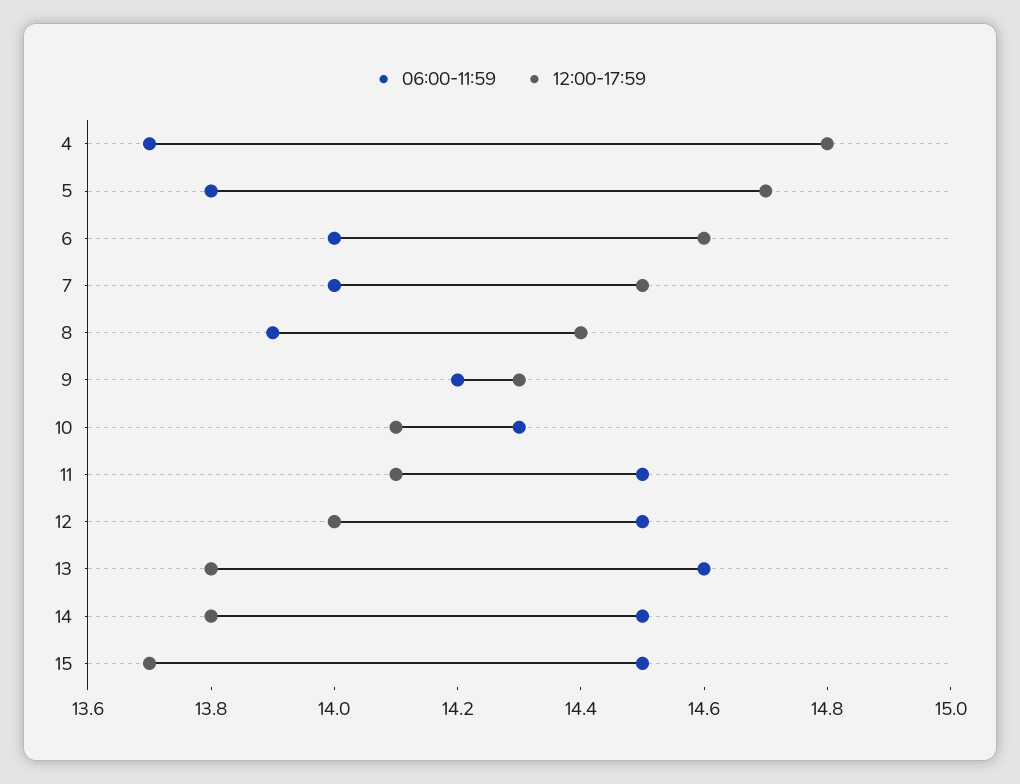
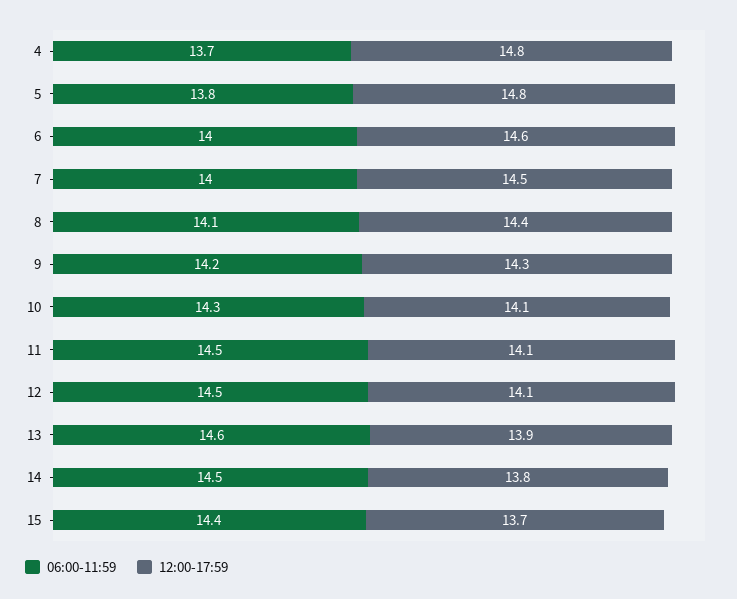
12:00-17:59, 5: 14.7 -> 14.8
06:00-11:59, 8: 13.9 -> 14.1
12:00-17:59, 12: 14 -> 14.1
12:00-17:59, 13: 13.8 -> 13.9
06:00-11:59, 15: 14.5 -> 14.4

